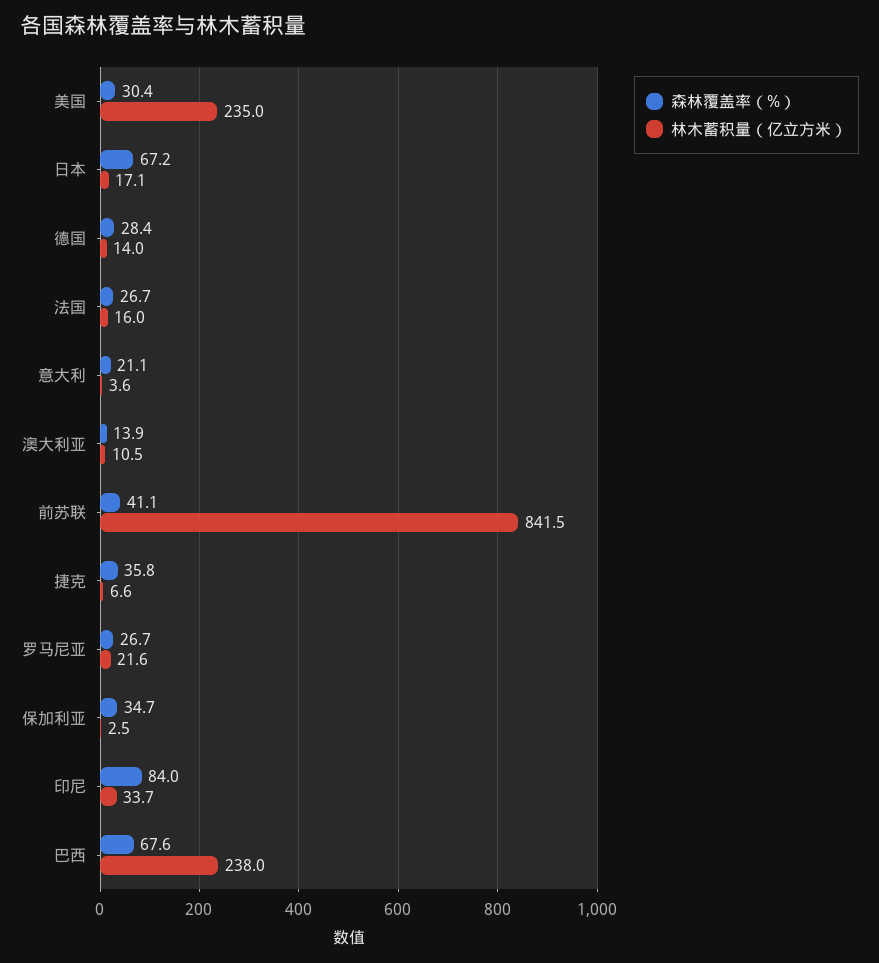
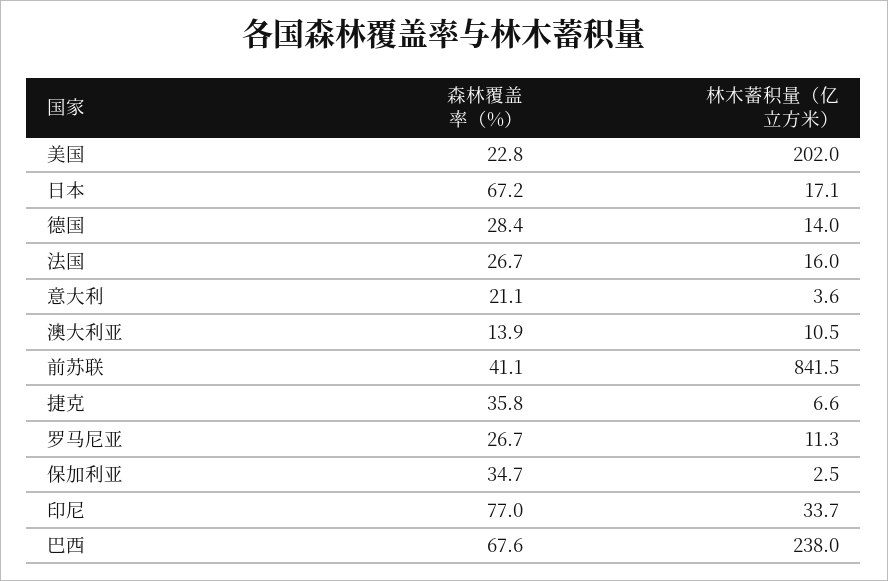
森林覆盖率（%）, 美国: 30.4 -> 22.8
林木蓄积量（亿立方米）, 美国: 235 -> 202
林木蓄积量（亿立方米）, 罗马尼亚: 21.6 -> 11.3
森林覆盖率（%）, 印尼: 84 -> 77

